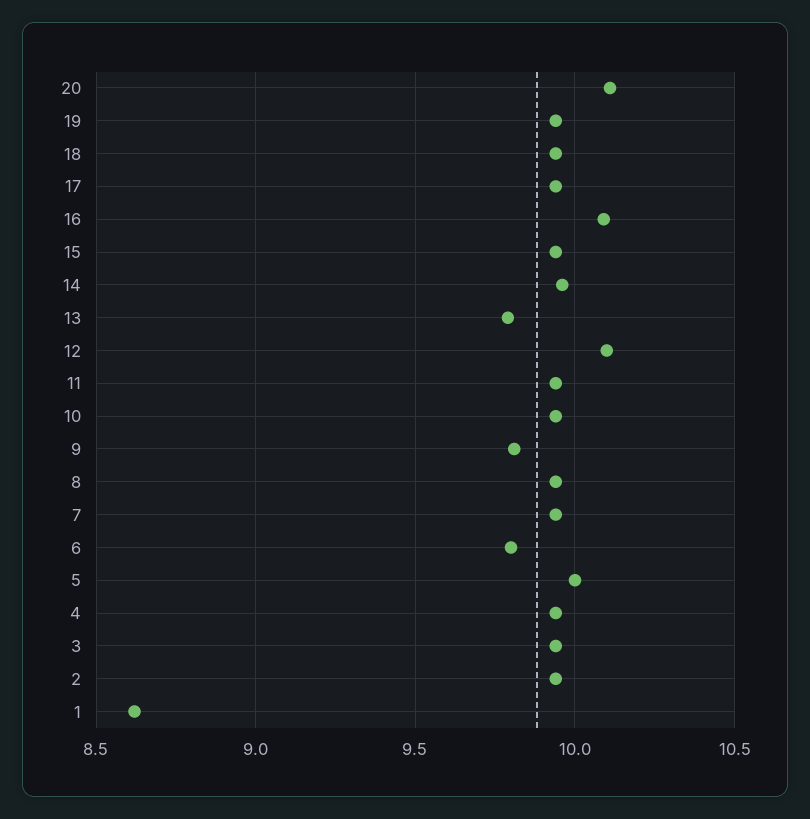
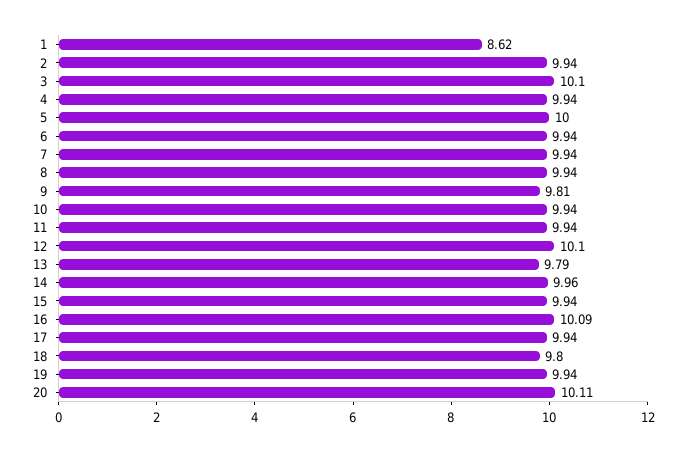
18: 9.95 -> 9.8
6: 9.8 -> 9.94
3: 9.95 -> 10.1

